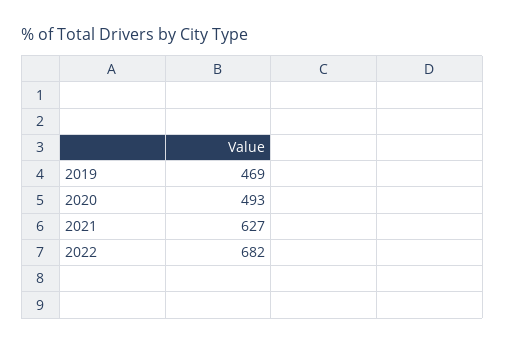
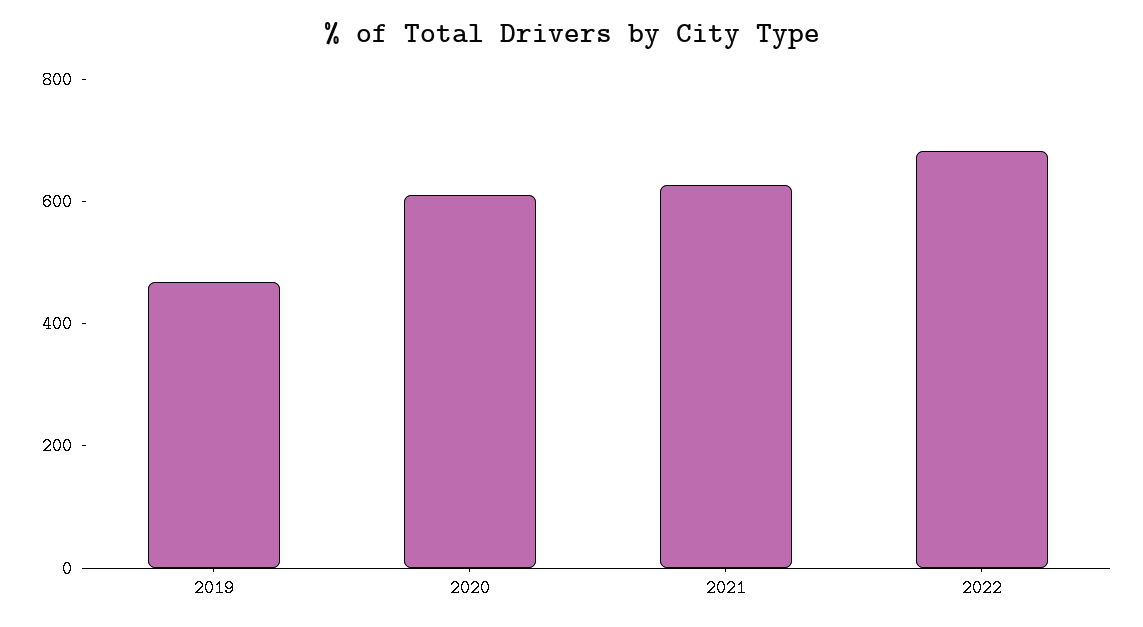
2020: 493 -> 600

